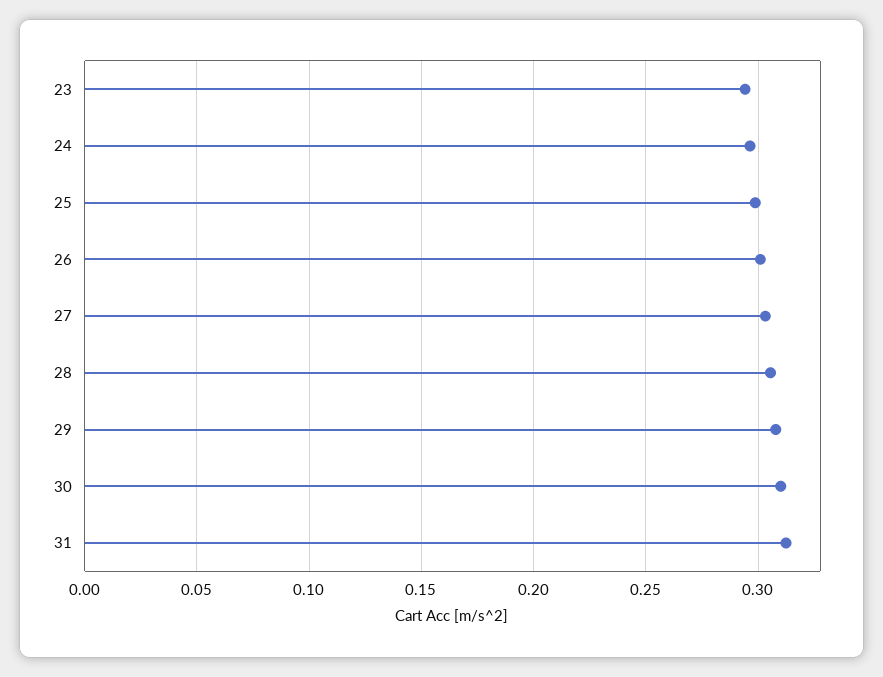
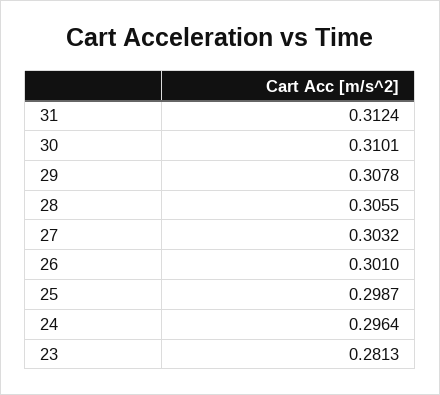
23: 0.295 -> 0.2813

